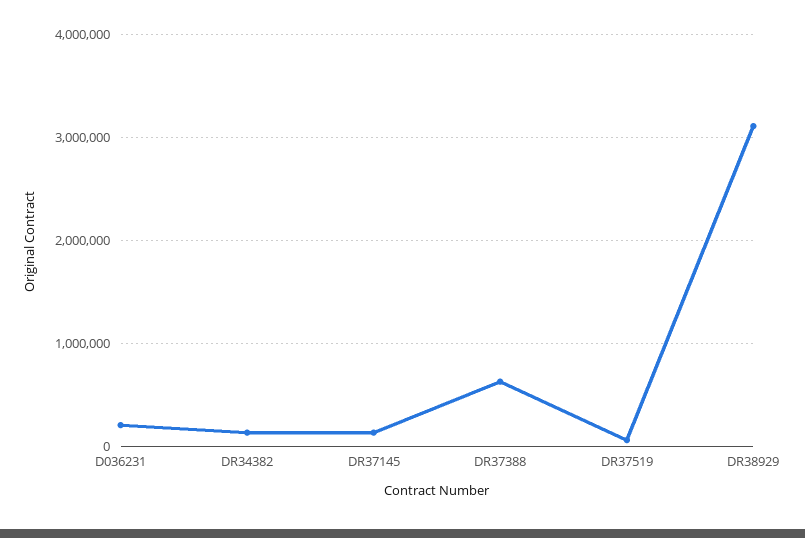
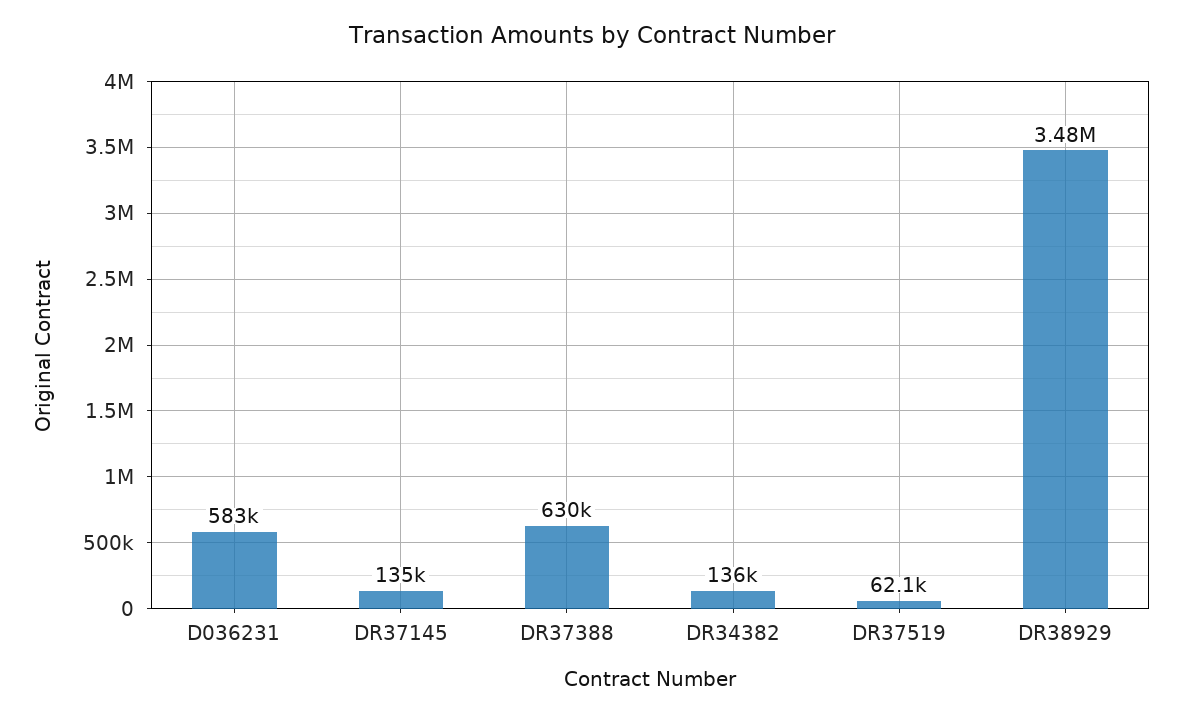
D036231: 200000 -> 583000
DR38929: 3100000 -> 3480000

